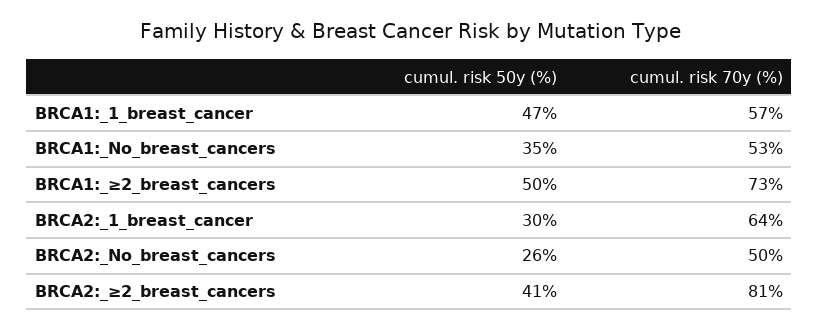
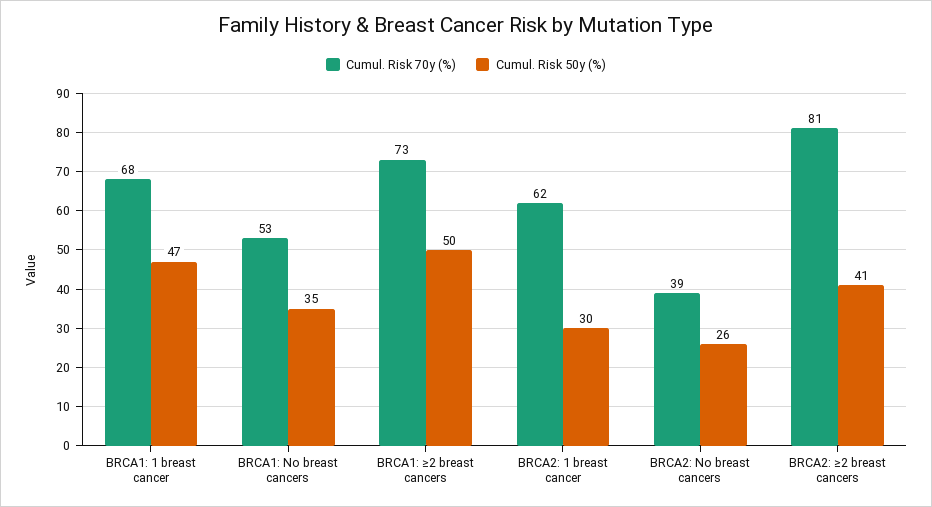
cumul. risk 70y (%), BRCA1:_1_breast_cancer: 57 -> 68
cumul. risk 70y (%), BRCA2:_1_breast_cancer: 64 -> 62
cumul. risk 70y (%), BRCA2:_No_breast_cancers: 50 -> 39

